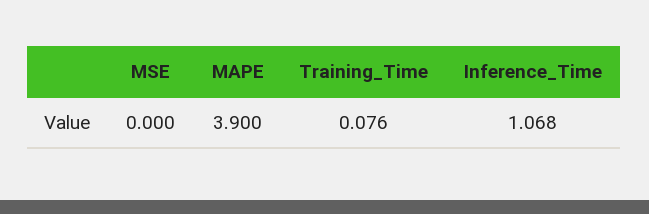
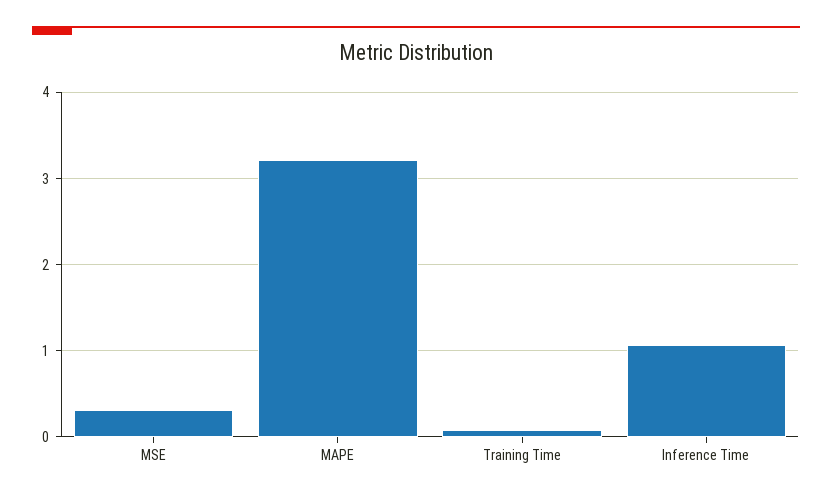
MSE: 0 -> 0.3
MAPE: 3.9 -> 3.2

